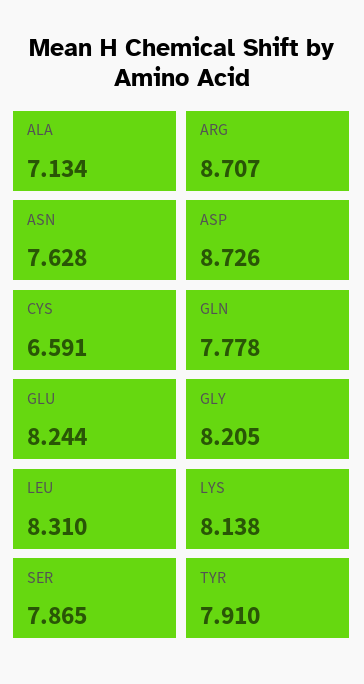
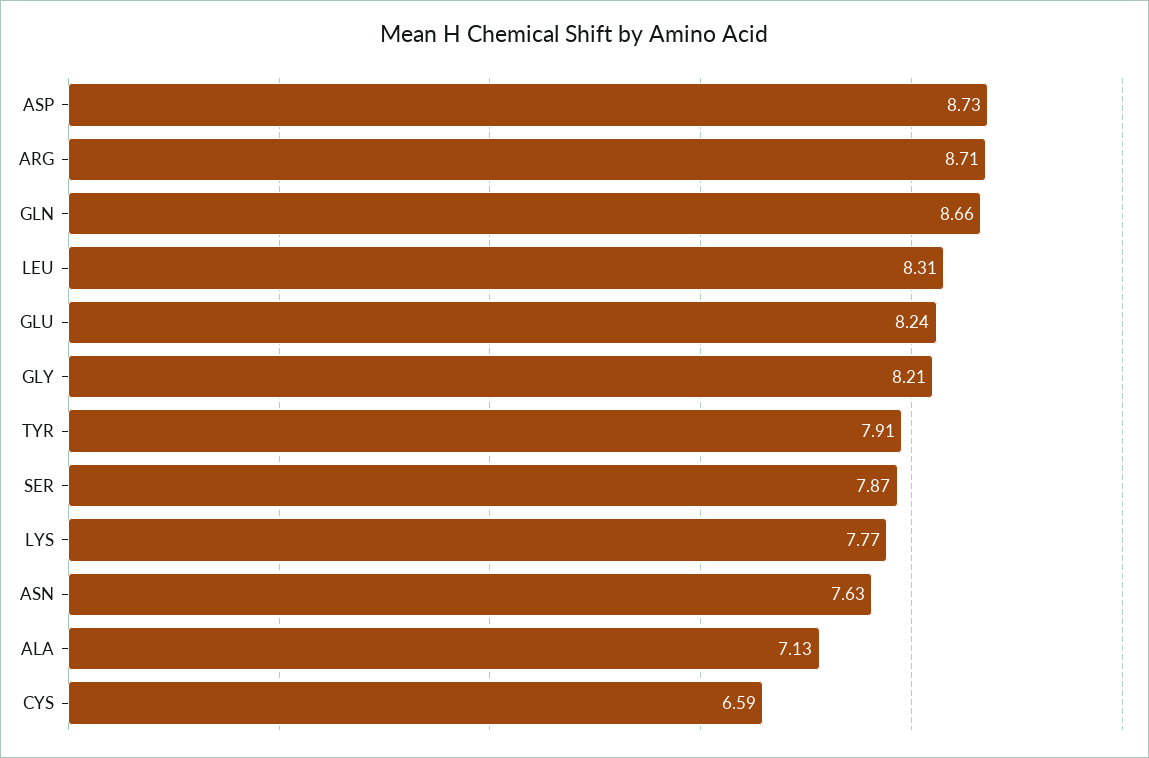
GLN: 7.778 -> 8.66
LYS: 8.138 -> 7.77

